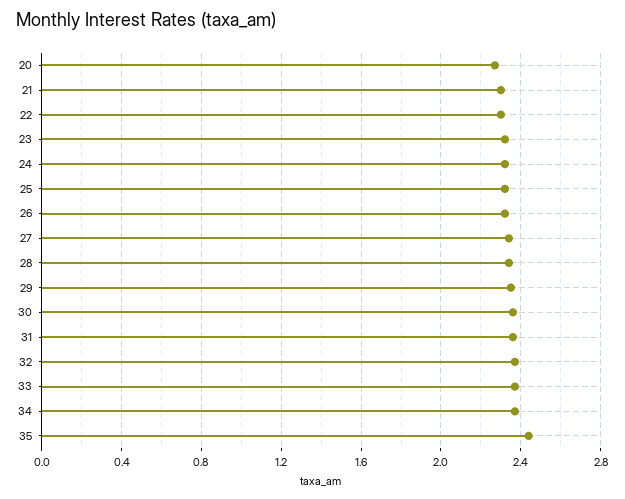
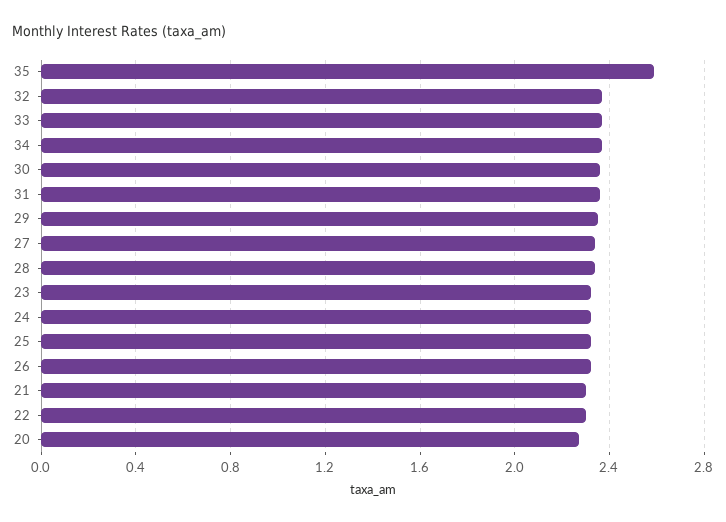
35: 2.45 -> 2.6

